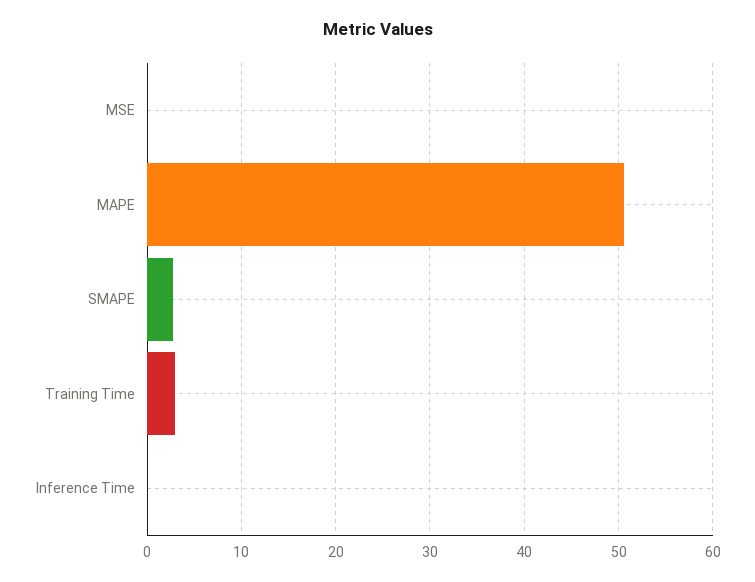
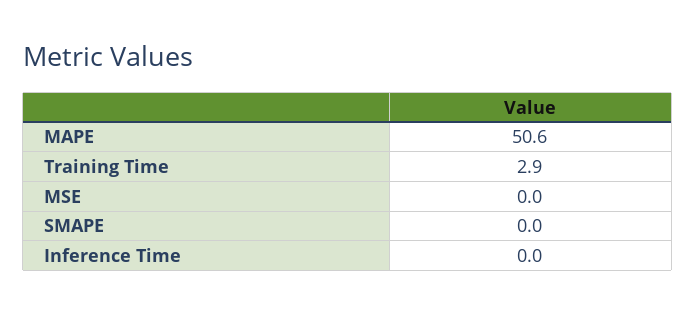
SMAPE: 3 -> 0

